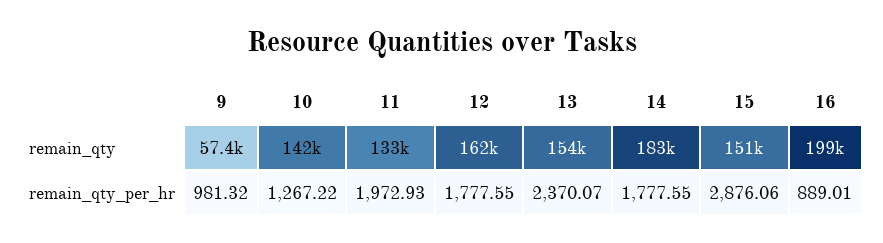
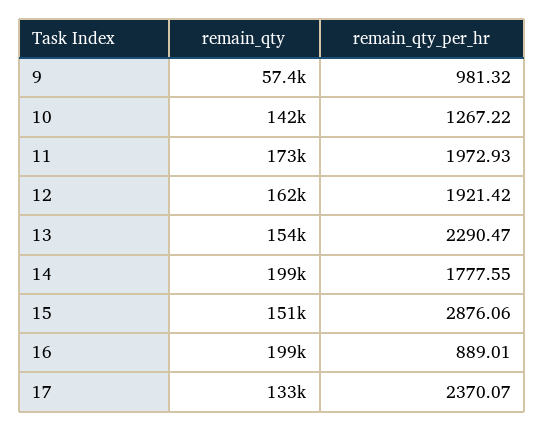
11, remain_qty: 133000 -> 173000
14, remain_qty: 183000 -> 199000
12, remain_qty_per_hr: 1777.55 -> 1921.42
13, remain_qty_per_hr: 2370.07 -> 2290.47
17, remain_qty: none -> 133000
17, remain_qty_per_hr: none -> 2370.07

